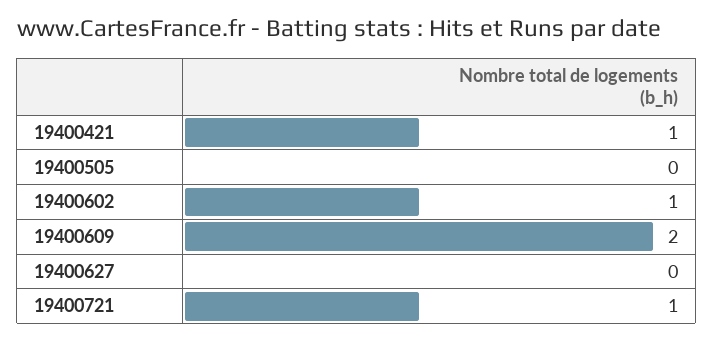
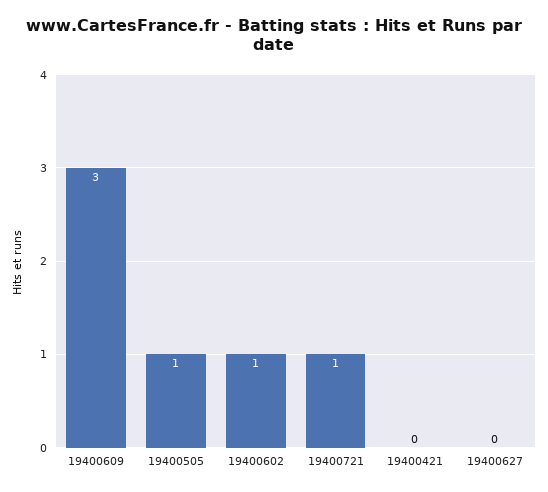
19400421: 1 -> 0
19400505: 0 -> 1
19400609: 2 -> 3

